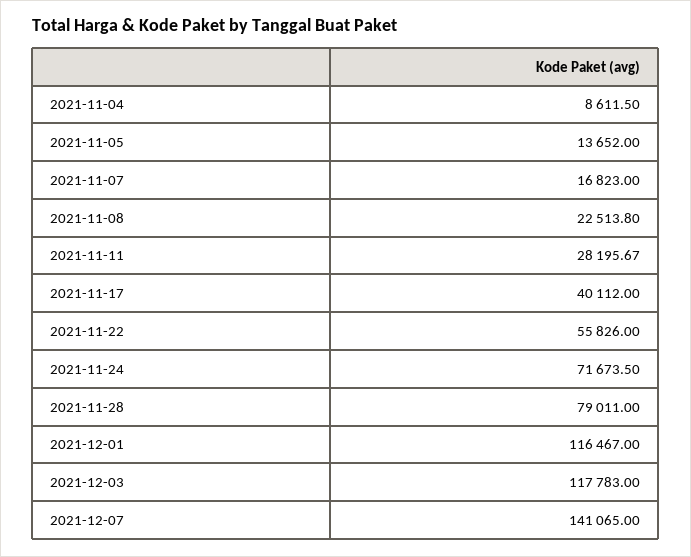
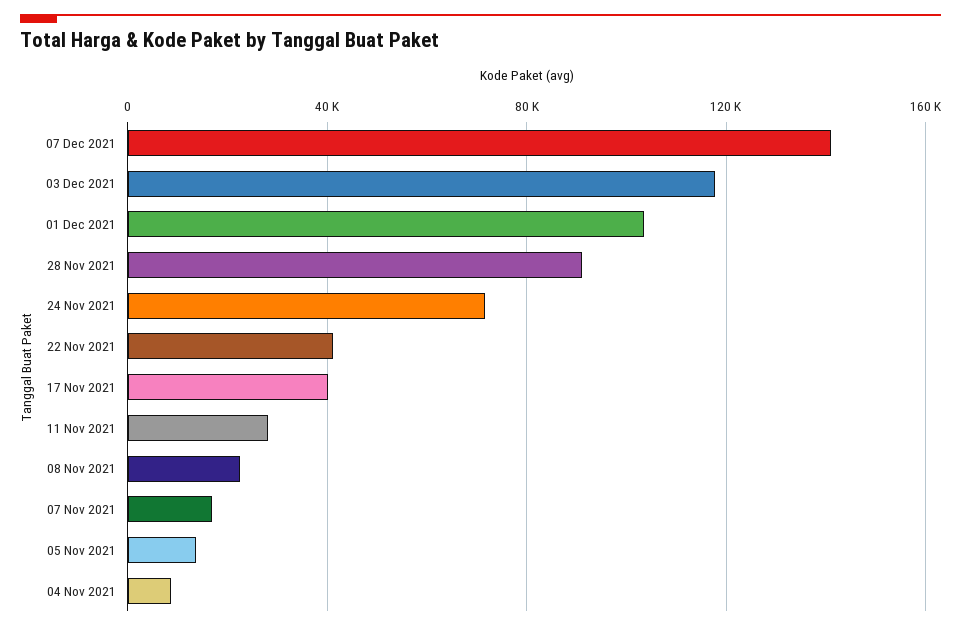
2021-11-22: 55826 -> 40000
2021-11-28: 79011 -> 90000
2021-12-01: 116467 -> 105000

